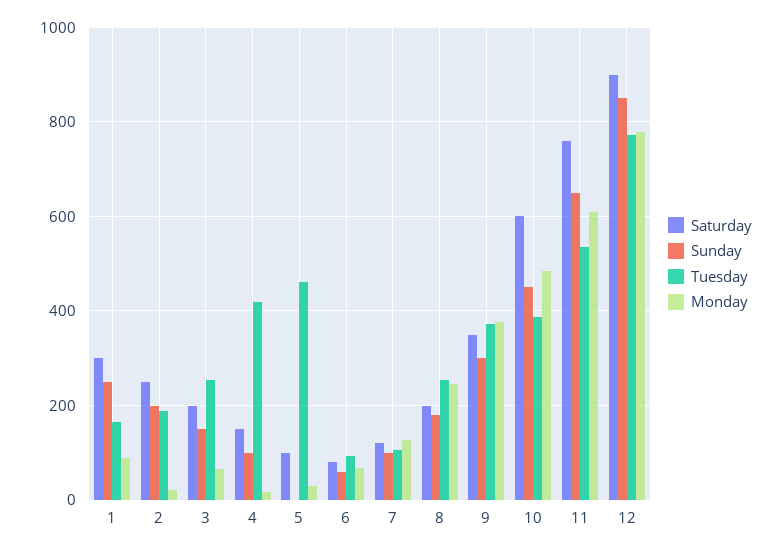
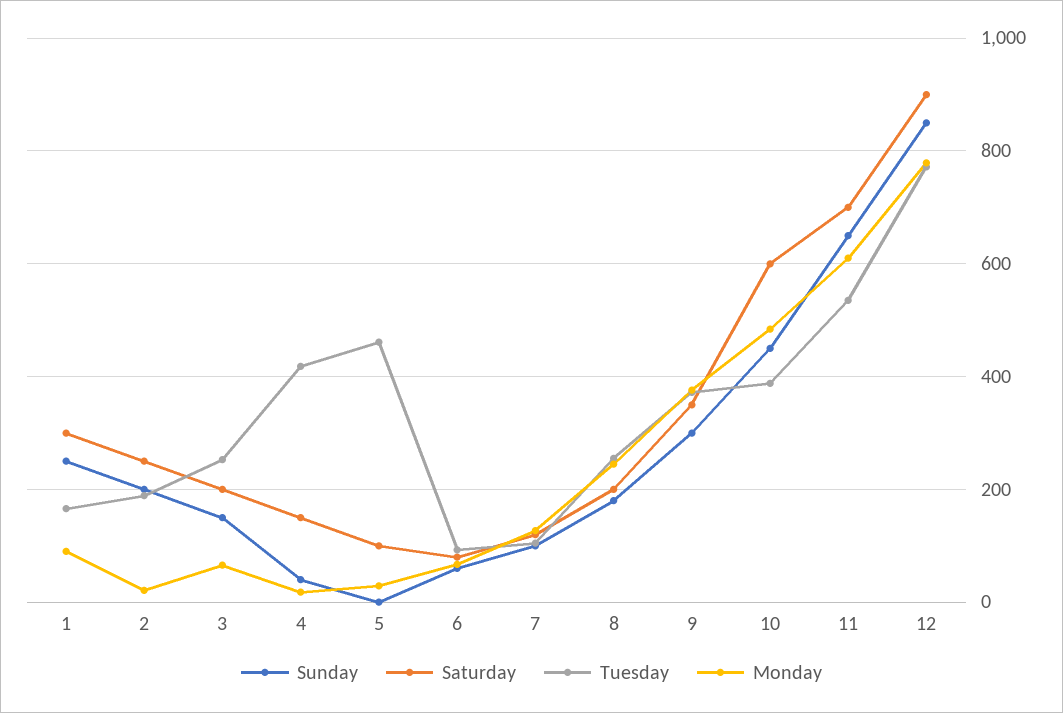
Sunday, 4: 100 -> 40
Saturday, 11: 760 -> 700

